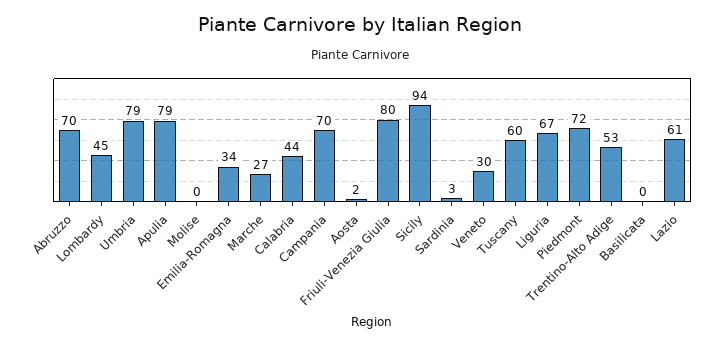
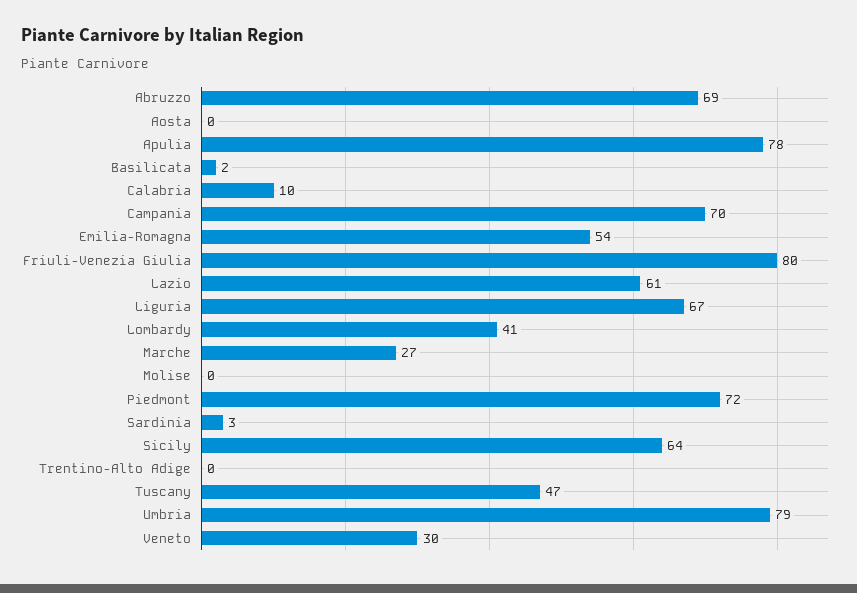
Abruzzo: 70 -> 69
Lombardy: 45 -> 41
Apulia: 79 -> 78
Emilia-Romagna: 34 -> 54
Calabria: 44 -> 10
Aosta: 2 -> 0
Sicily: 94 -> 64
Tuscany: 60 -> 47
Trentino-Alto Adige: 53 -> 0
Basilicata: 0 -> 2

